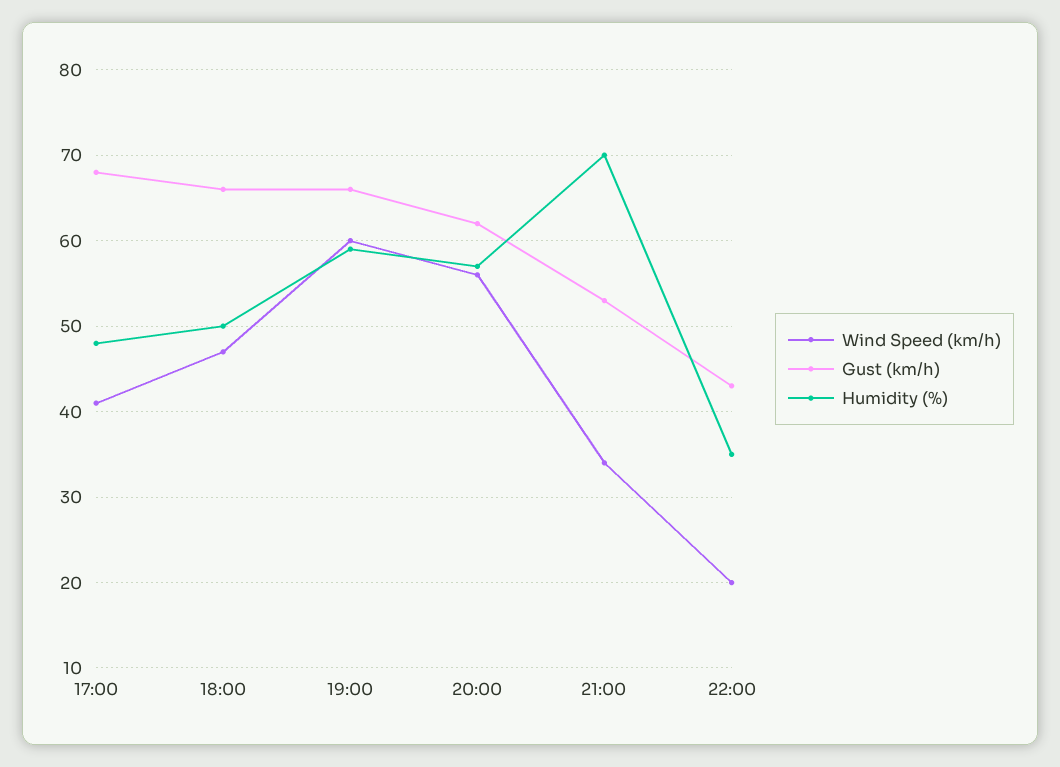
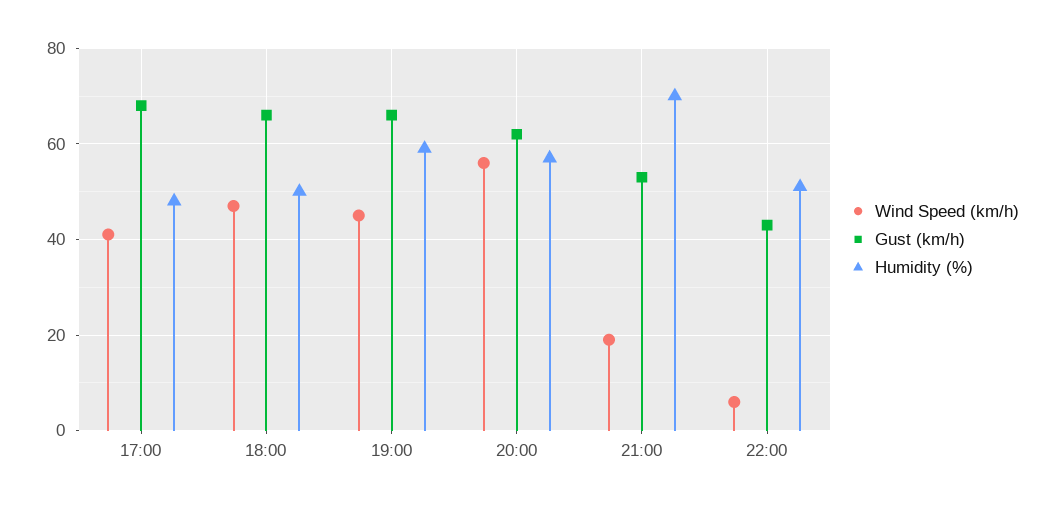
Wind Speed (km/h), 19:00: 60 -> 45
Wind Speed (km/h), 21:00: 34 -> 20
Wind Speed (km/h), 22:00: 20 -> 5
Humidity (%), 22:00: 35 -> 50

